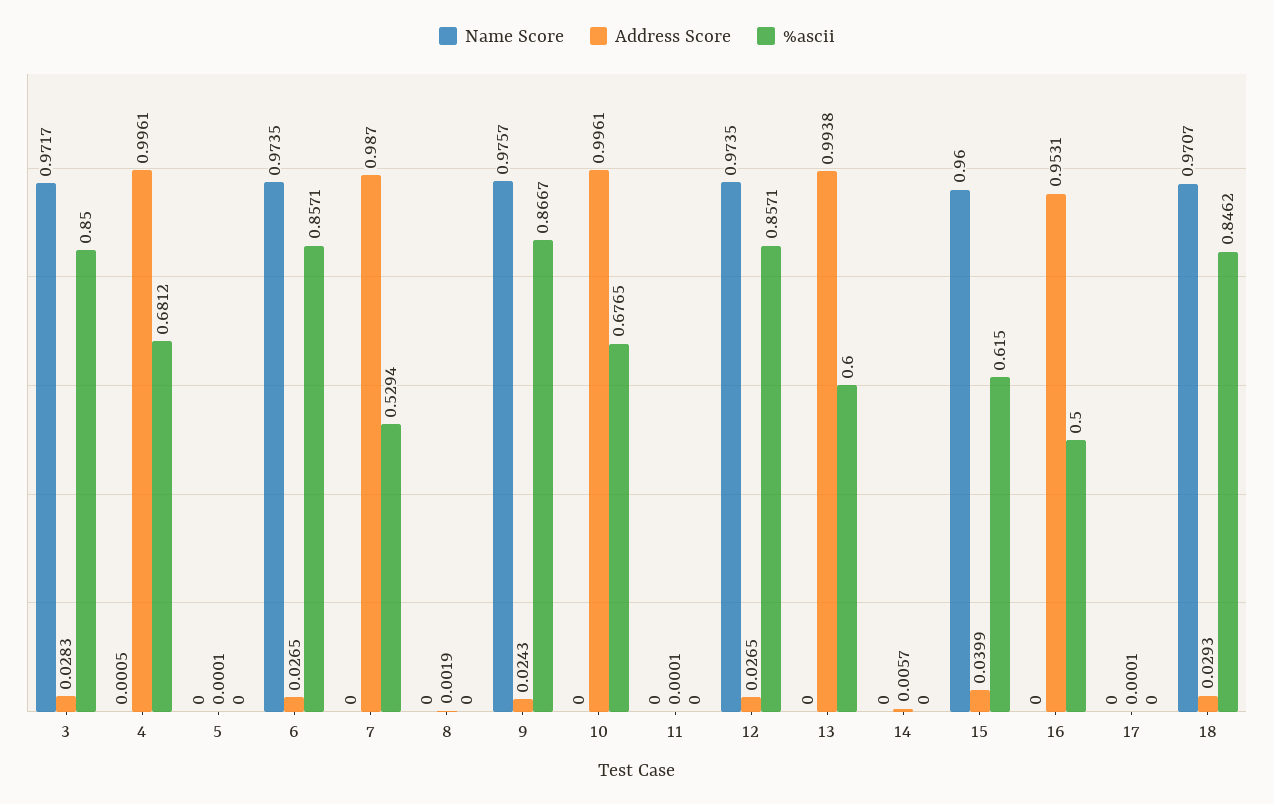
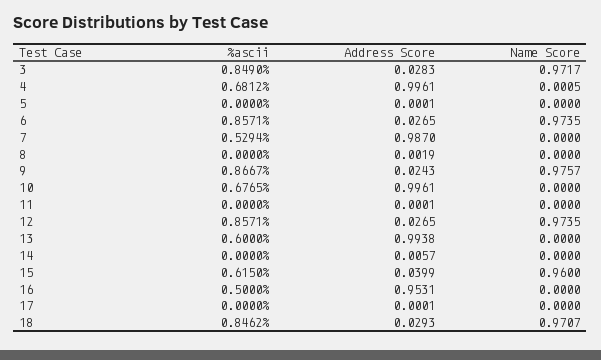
%ascii, 3: 0.85 -> 0.849

